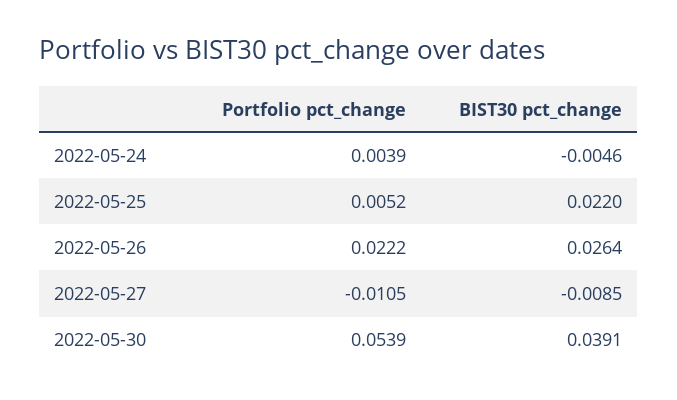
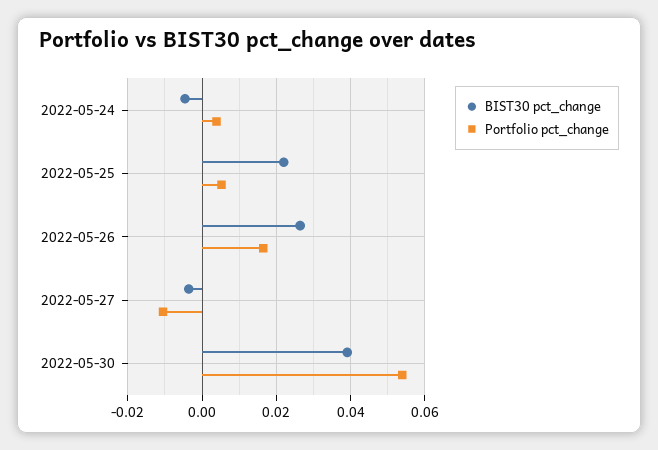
Portfolio pct_change, 2022-05-26: 0.0222 -> 0.016
BIST30 pct_change, 2022-05-27: -0.0085 -> -0.004

